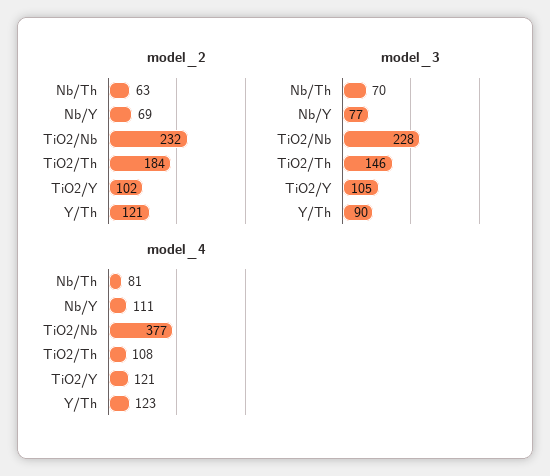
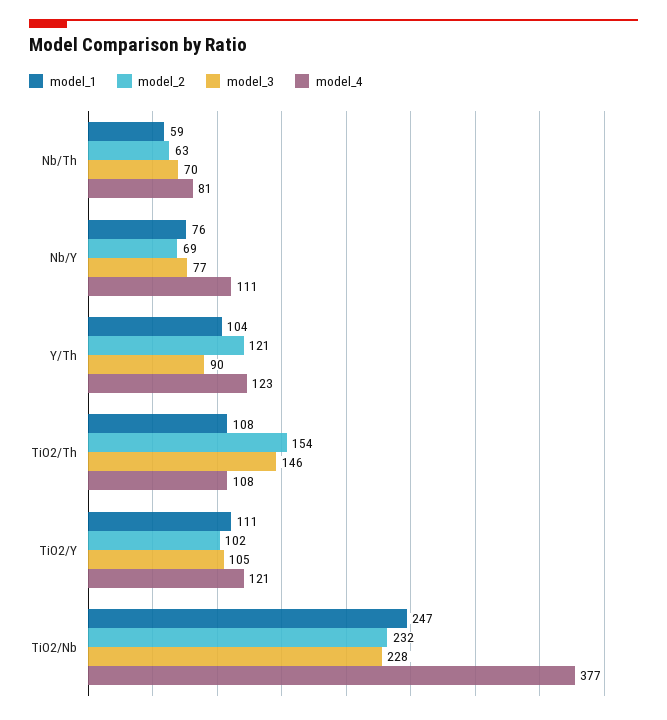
model_2, TiO2/Th: 184 -> 154
model_1, Nb/Th: none -> 59
model_1, Nb/Y: none -> 76
model_1, Y/Th: none -> 104
model_1, TiO2/Th: none -> 108
model_1, TiO2/Y: none -> 111
model_1, TiO2/Nb: none -> 247

